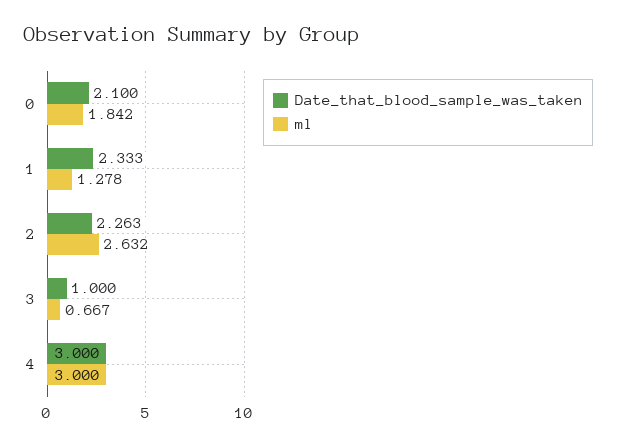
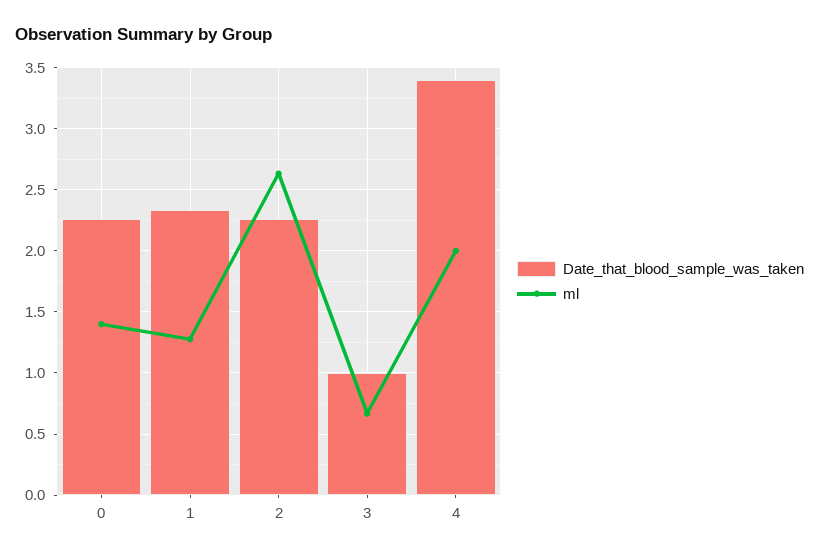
Date_that_blood_sample_was_taken, 0: 2.1 -> 2.25
ml, 0: 1.842 -> 1.4
Date_that_blood_sample_was_taken, 4: 3 -> 3.4
ml, 4: 3 -> 2

